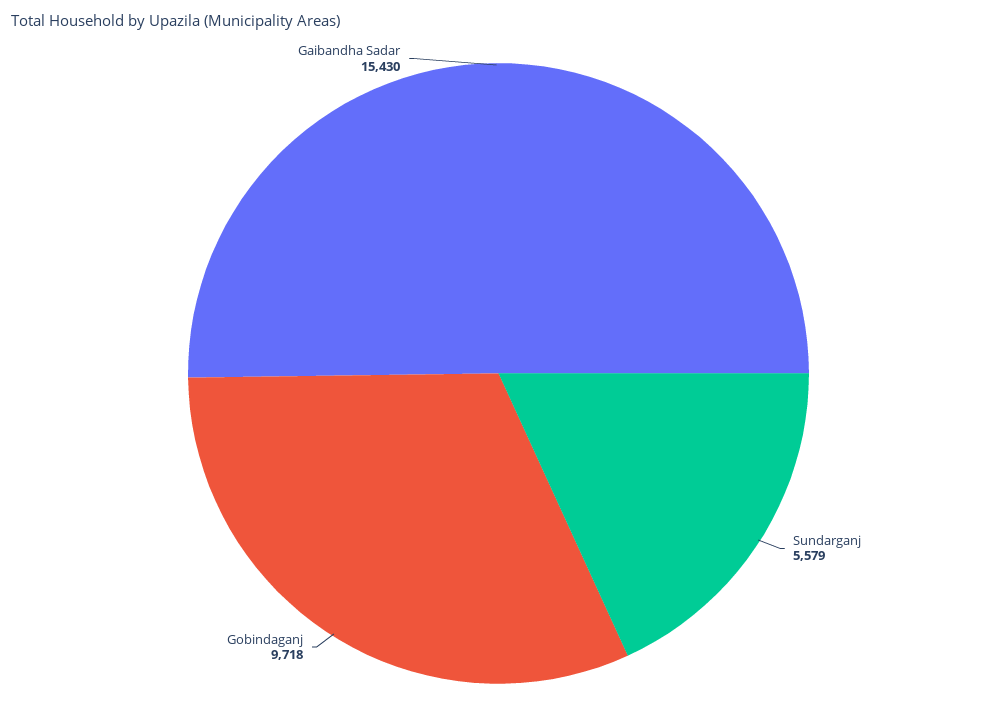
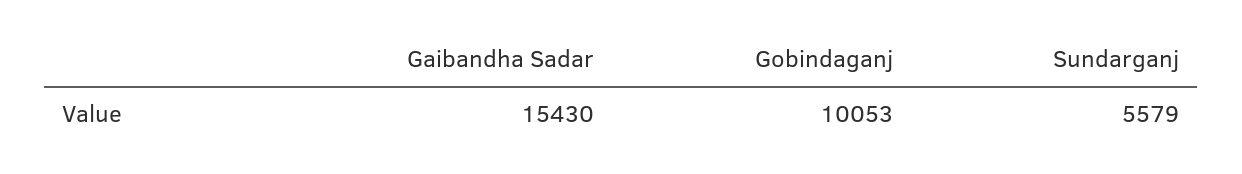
Gobindaganj: 9718 -> 10053

